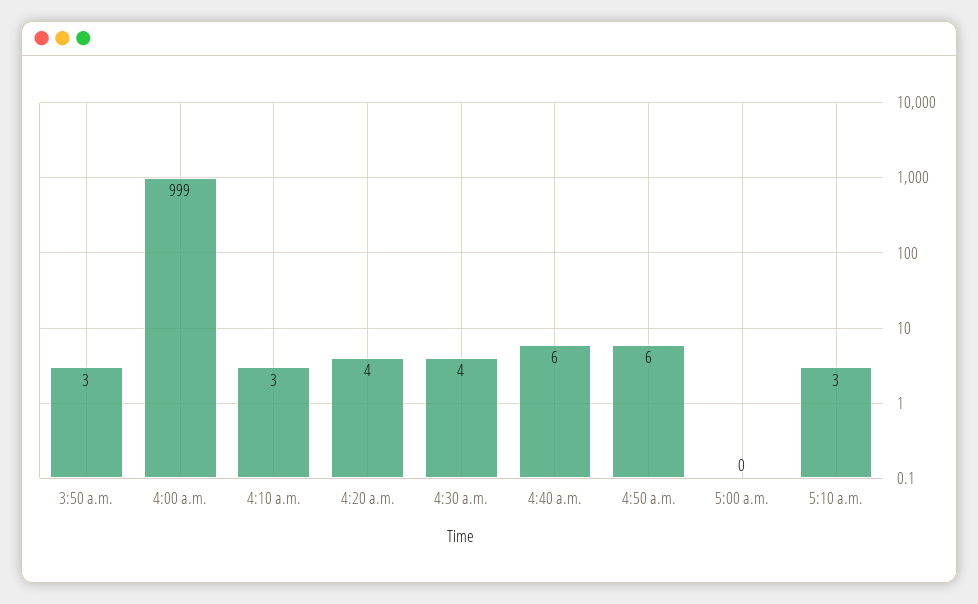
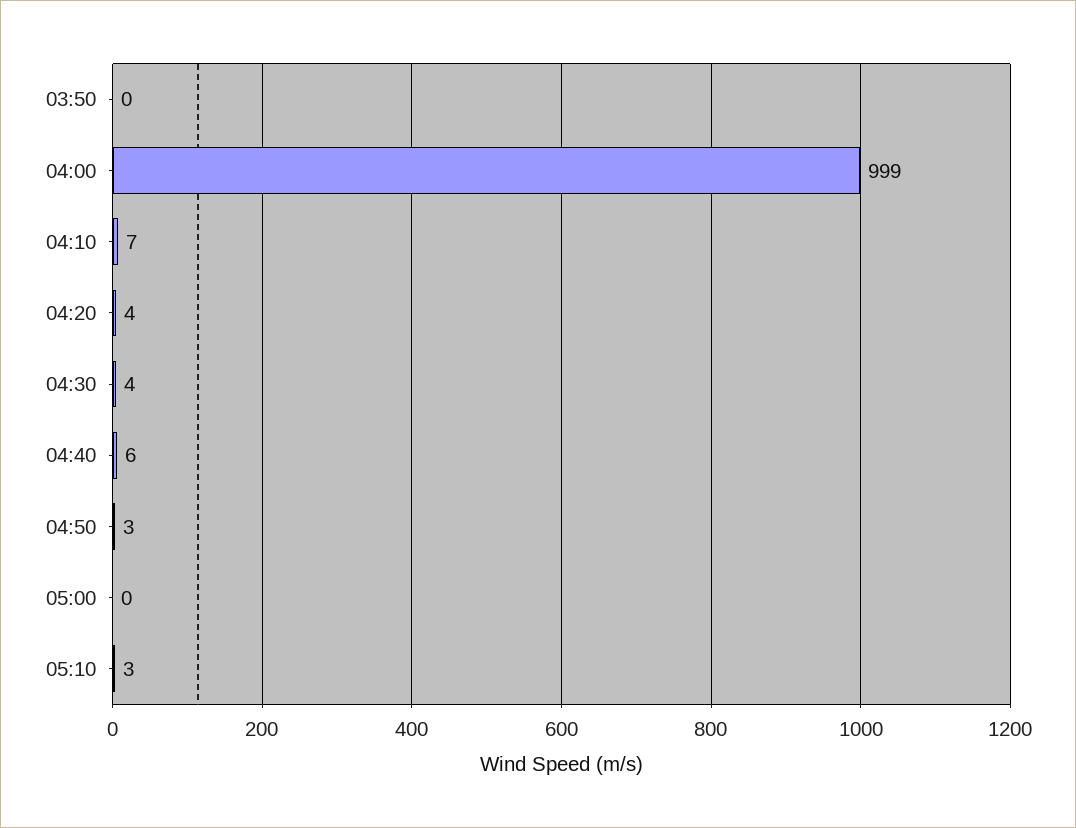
3:50 a.m.: 3 -> 0
4:10 a.m.: 3 -> 7
4:50 a.m.: 6 -> 3

